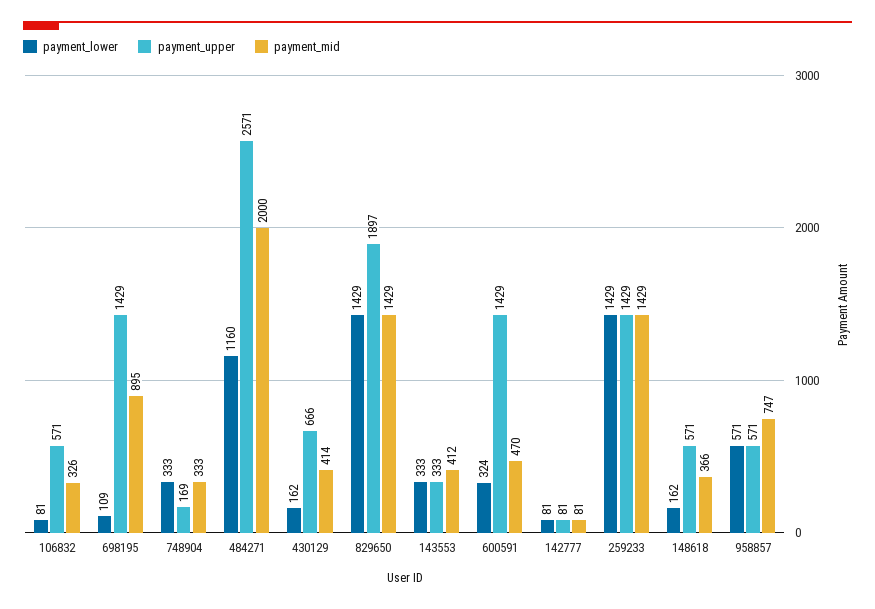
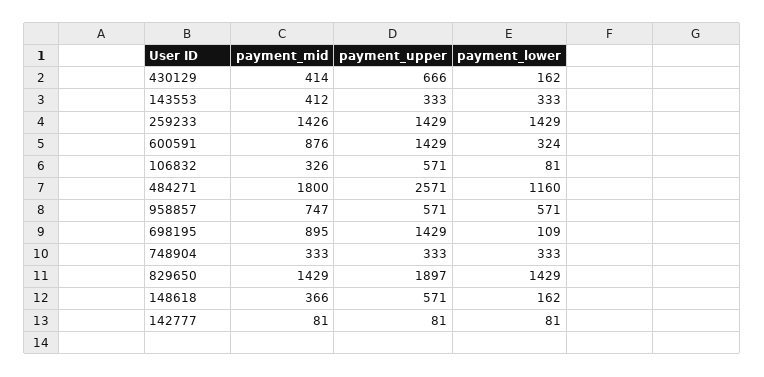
payment_upper, 748904: 169 -> 333
payment_mid, 484271: 2000 -> 1800
payment_mid, 600591: 470 -> 876
payment_mid, 259233: 1429 -> 1426

